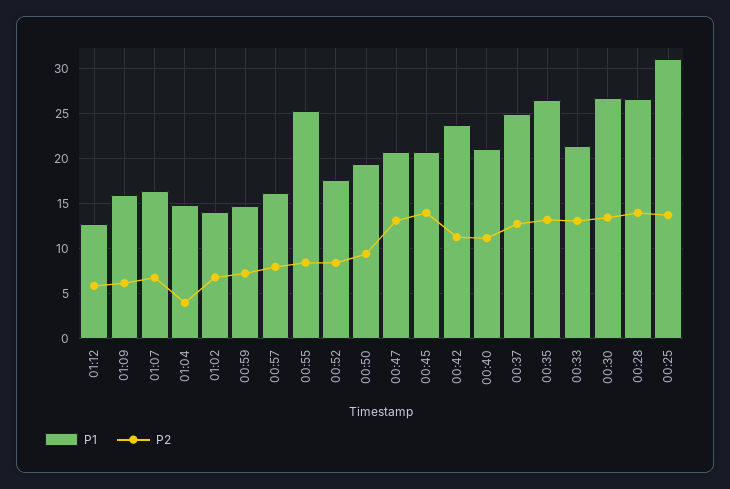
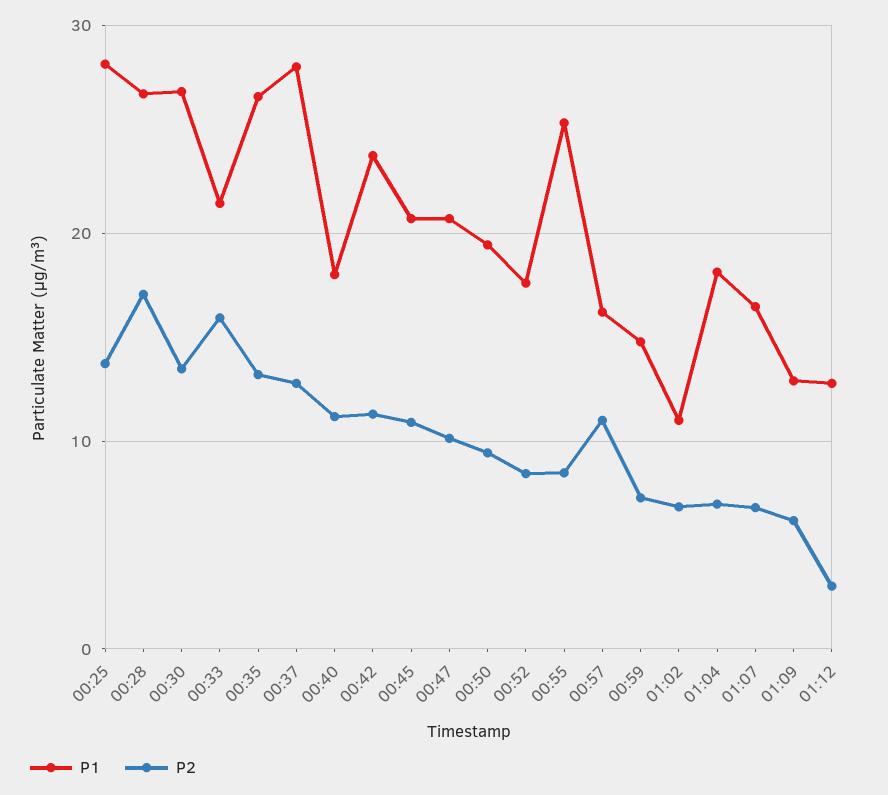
P2, 01:12: 6 -> 3
P1, 01:09: 16 -> 13
P1, 01:04: 15 -> 18
P2, 01:04: 4 -> 7
P1, 01:02: 14 -> 11
P2, 00:57: 8 -> 11
P2, 00:47: 13 -> 10
P2, 00:45: 14 -> 11
P1, 00:40: 21 -> 18
P1, 00:37: 25 -> 28
P2, 00:33: 13 -> 16
P2, 00:28: 14 -> 17
P1, 00:25: 31 -> 28

